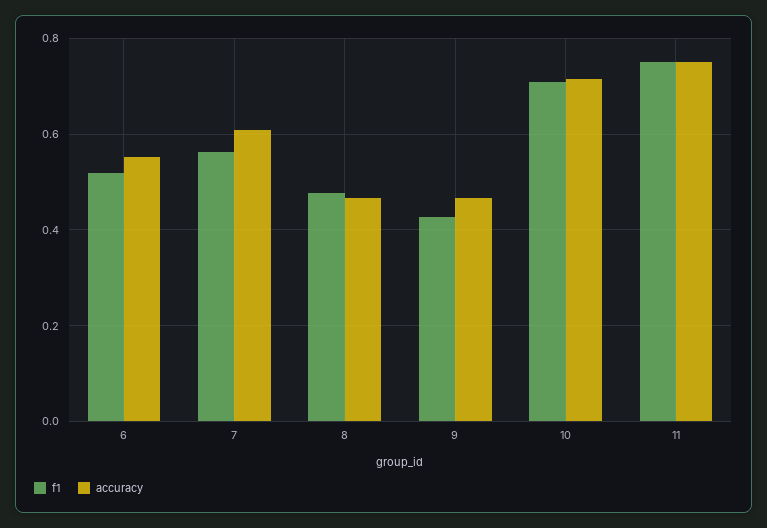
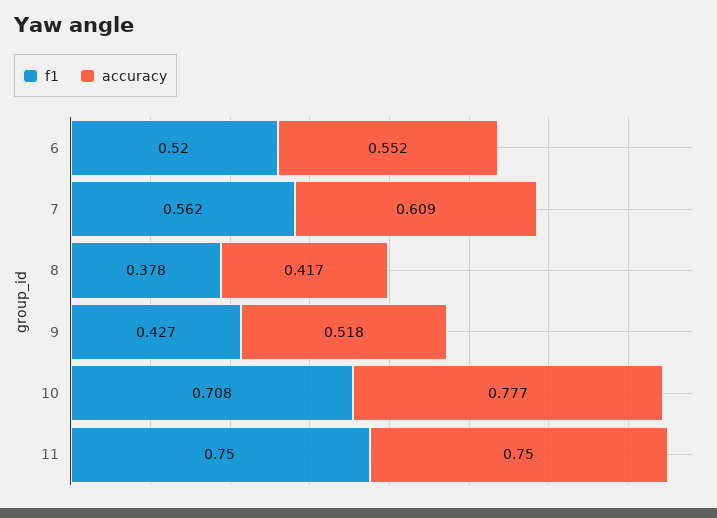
f1, 8: 0.48 -> 0.378
accuracy, 8: 0.46 -> 0.417
accuracy, 9: 0.46 -> 0.518
accuracy, 10: 0.72 -> 0.777

